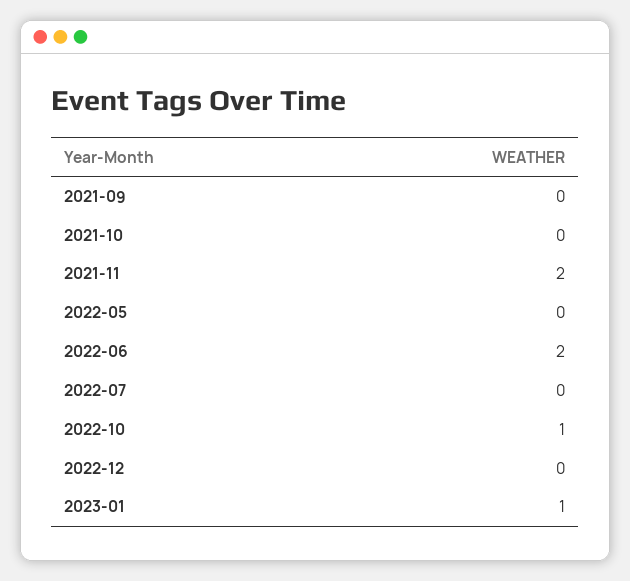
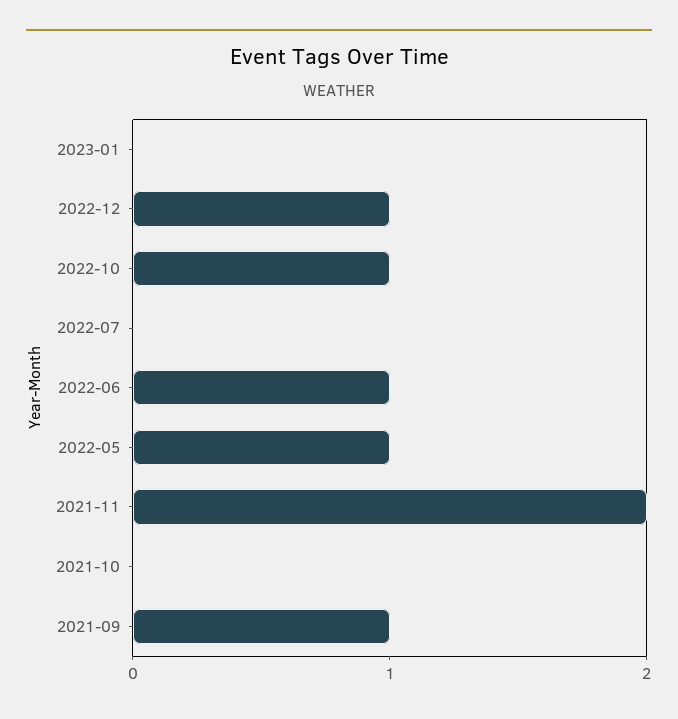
2021-09: 0 -> 1
2022-05: 0 -> 1
2022-06: 2 -> 1
2022-12: 0 -> 1
2023-01: 1 -> 0

